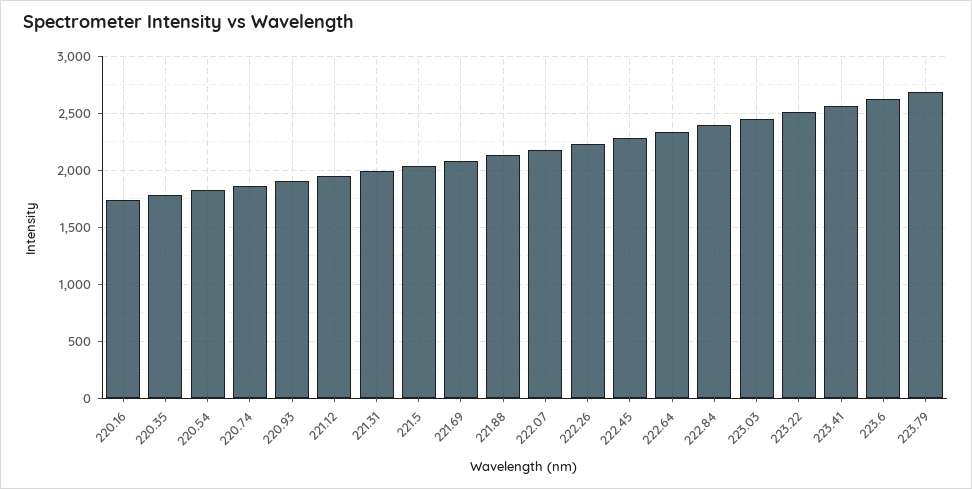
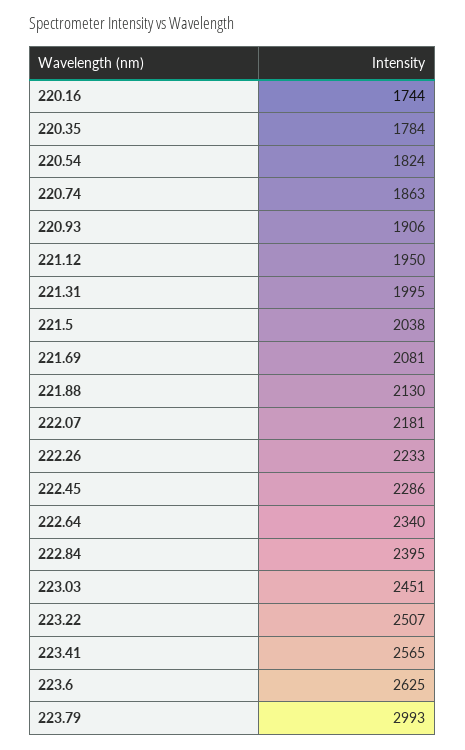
223.79: 2700 -> 2993

